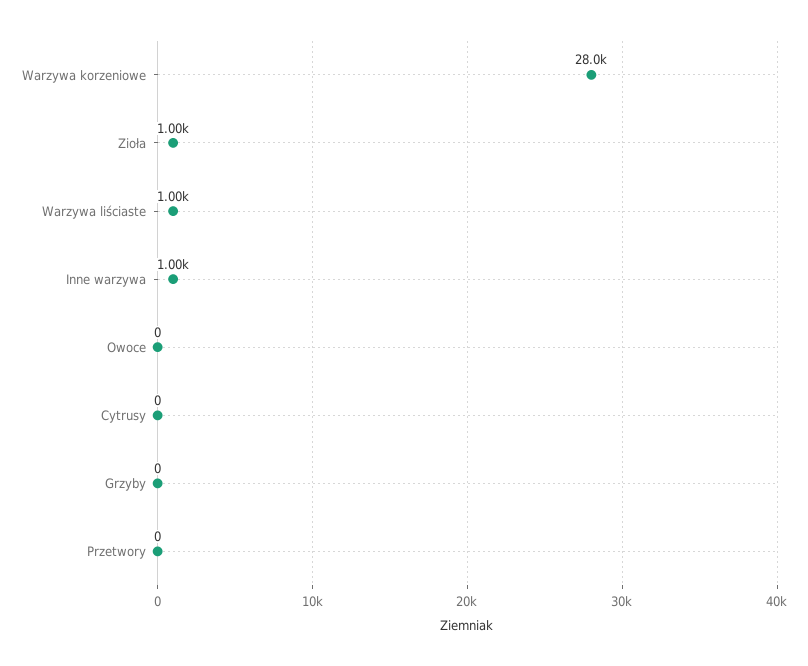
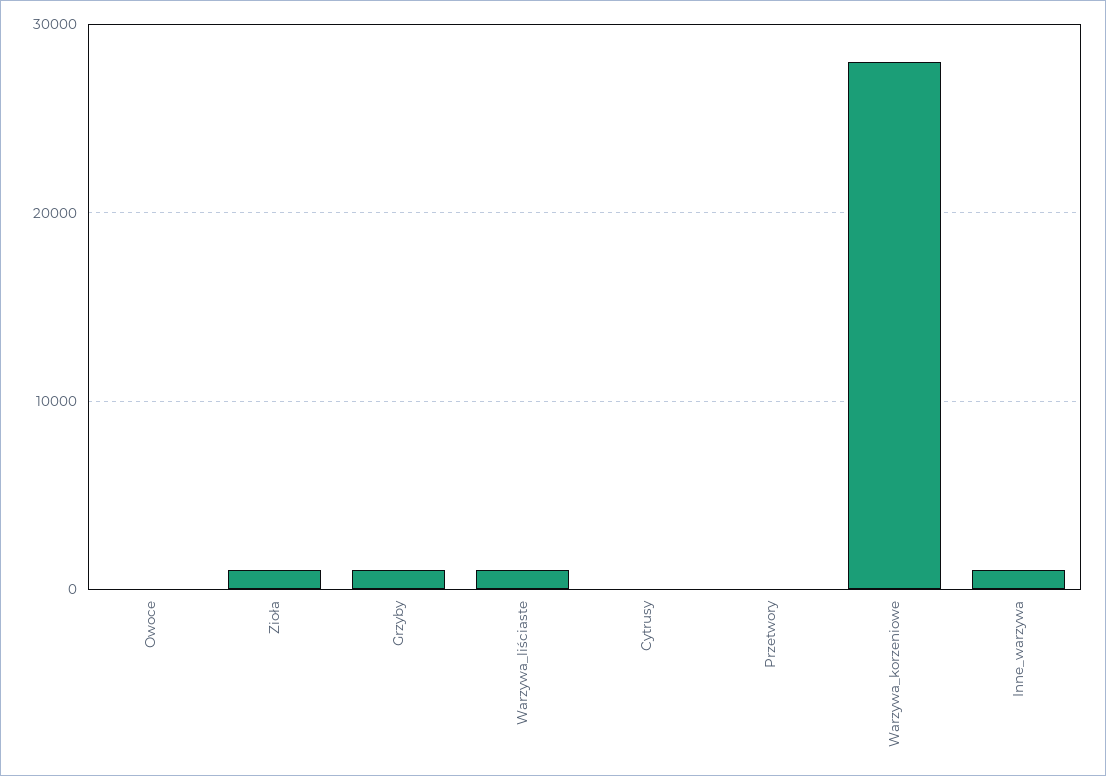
Grzyby: 0 -> 1000

